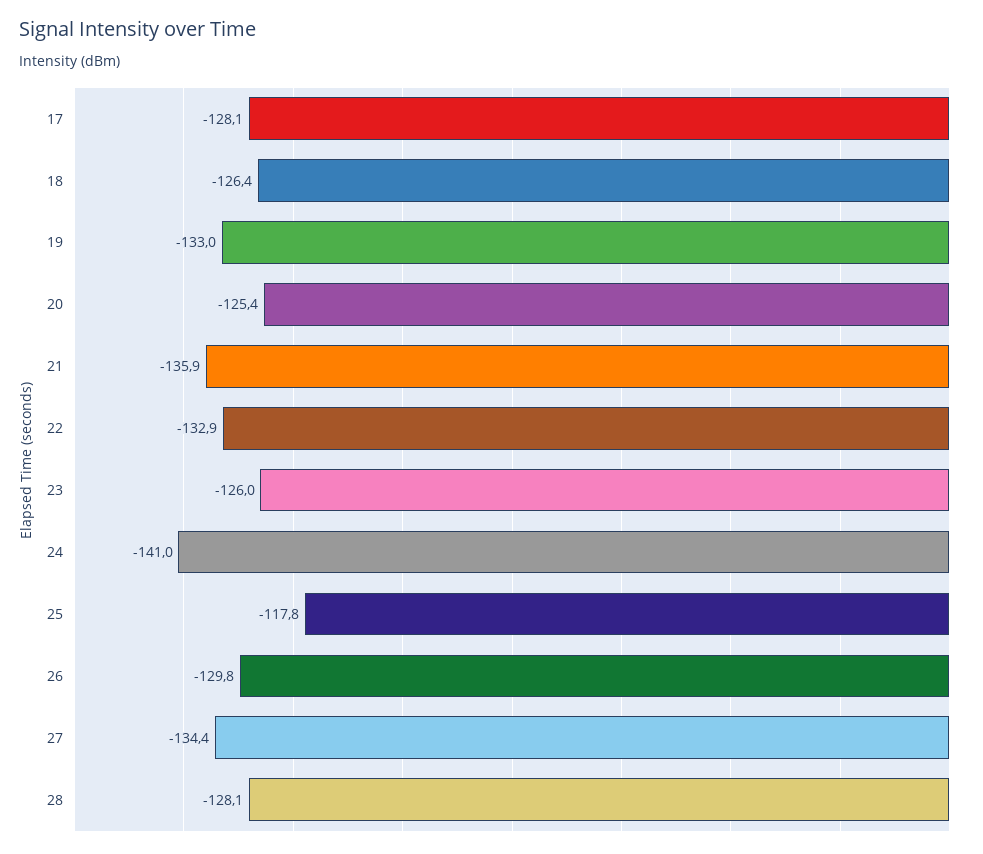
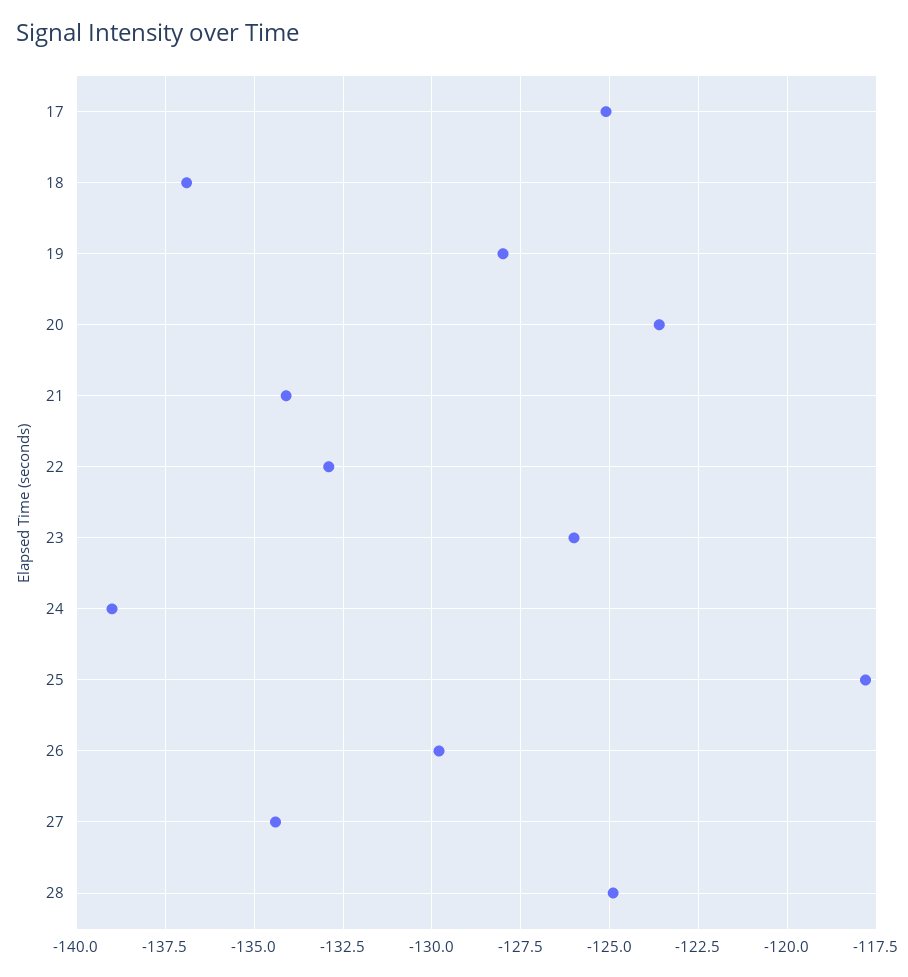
17: -128.1 -> -125
18: -126.4 -> -137
19: -133 -> -128
20: -125.4 -> -123.5
21: -135.9 -> -134
24: -141 -> -139
28: -128.1 -> -125

